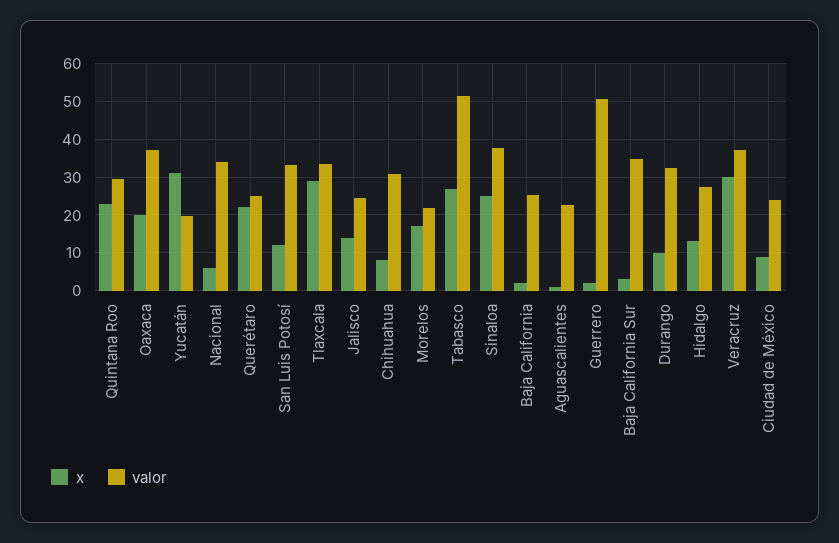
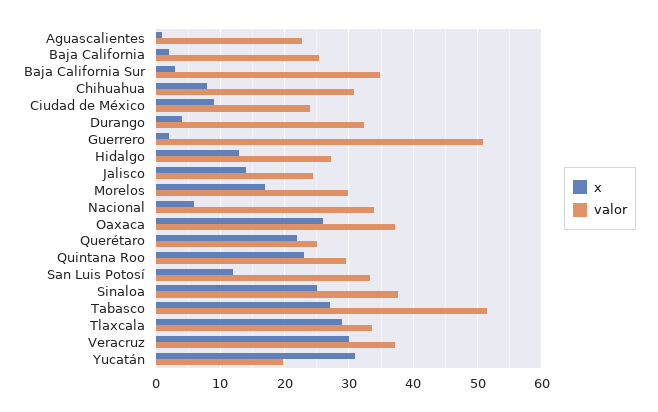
x, Oaxaca: 20 -> 26
valor, Morelos: 22 -> 30
x, Durango: 10 -> 4

